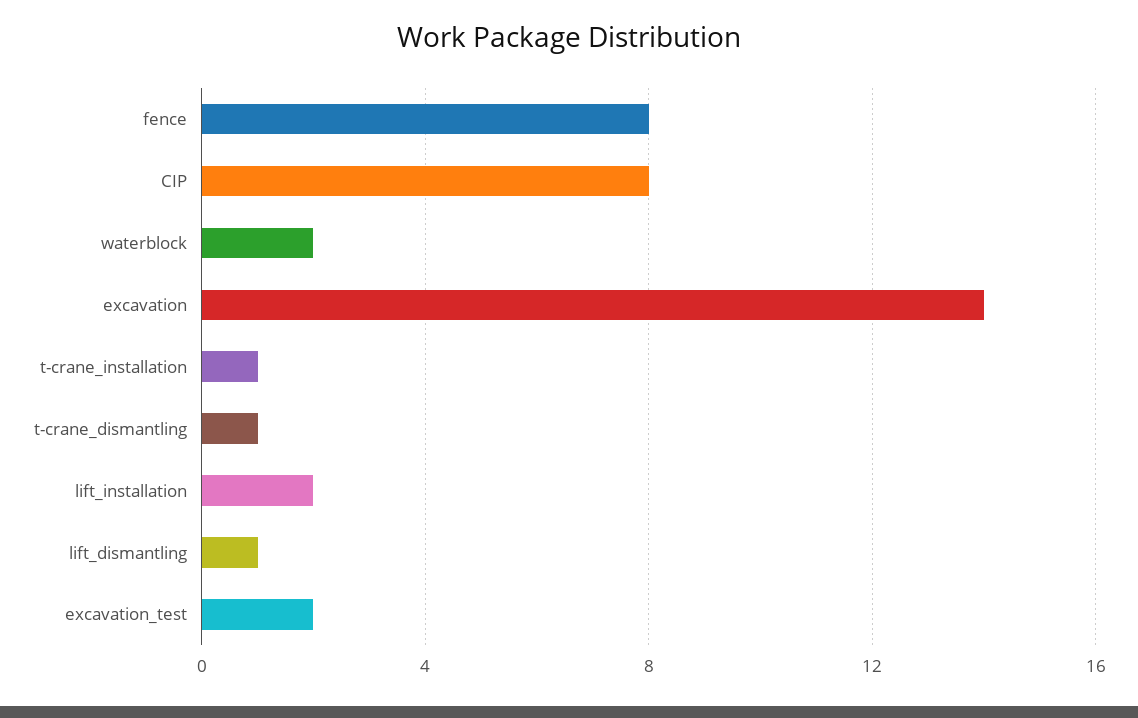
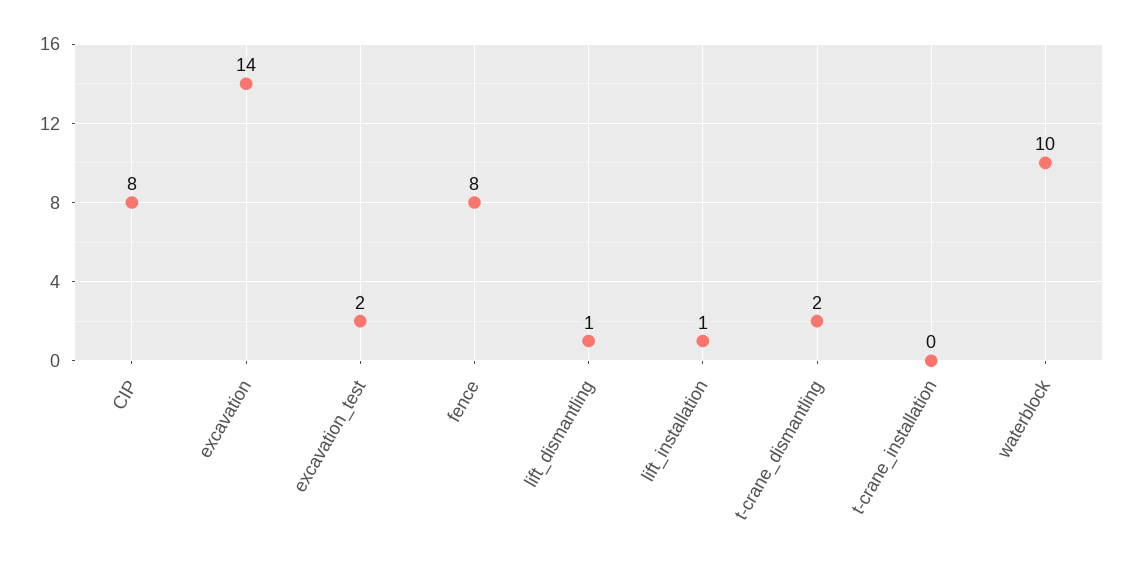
waterblock: 2 -> 10
t-crane_installation: 1 -> 0
t-crane_dismantling: 1 -> 2
lift_installation: 2 -> 1

